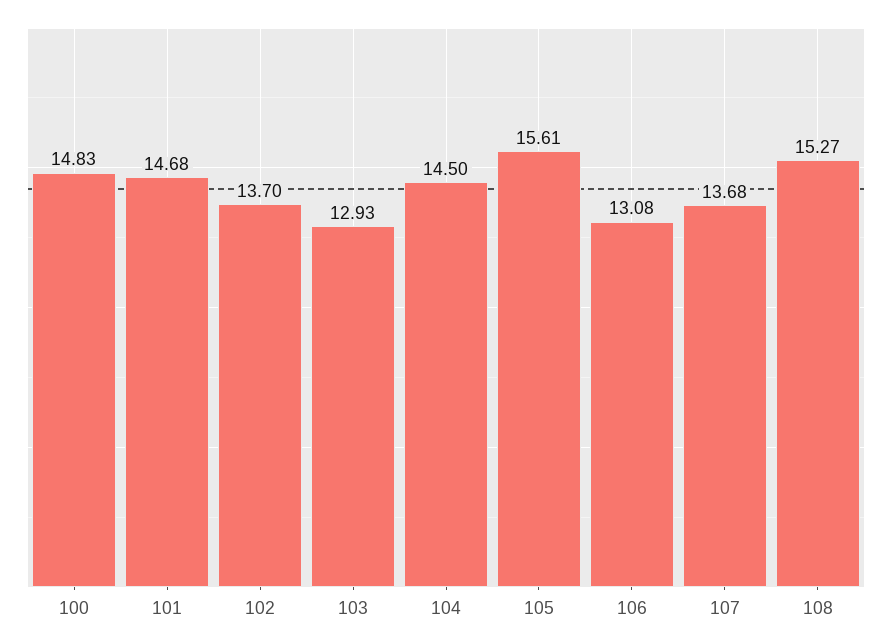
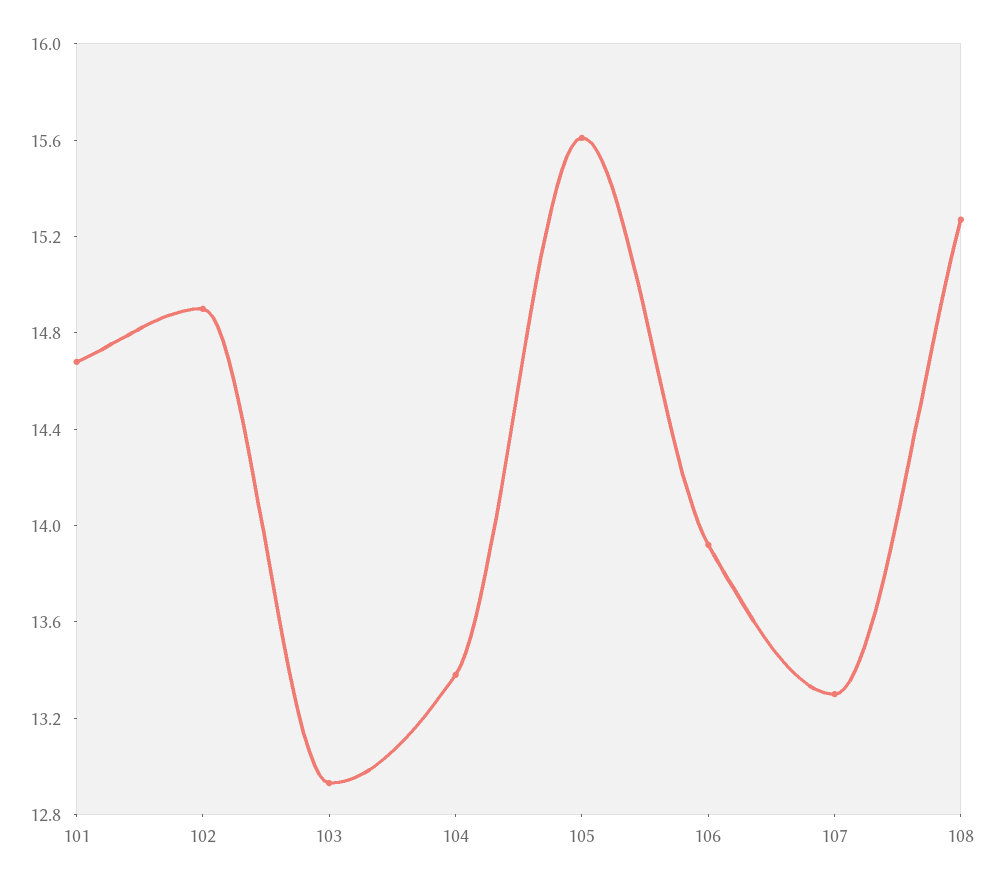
100: 14.83 -> none
102: 13.7 -> 14.9
104: 14.5 -> 13.4
106: 13.08 -> 13.9
107: 13.68 -> 13.3

